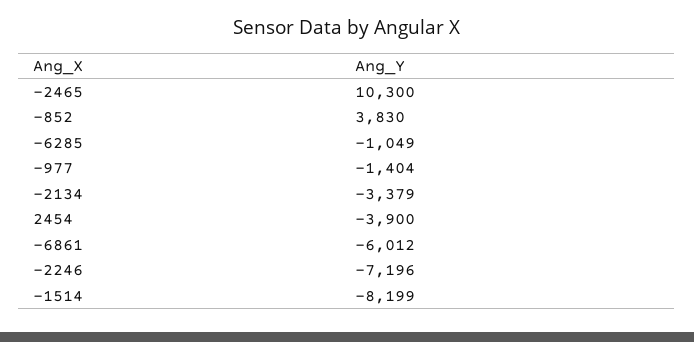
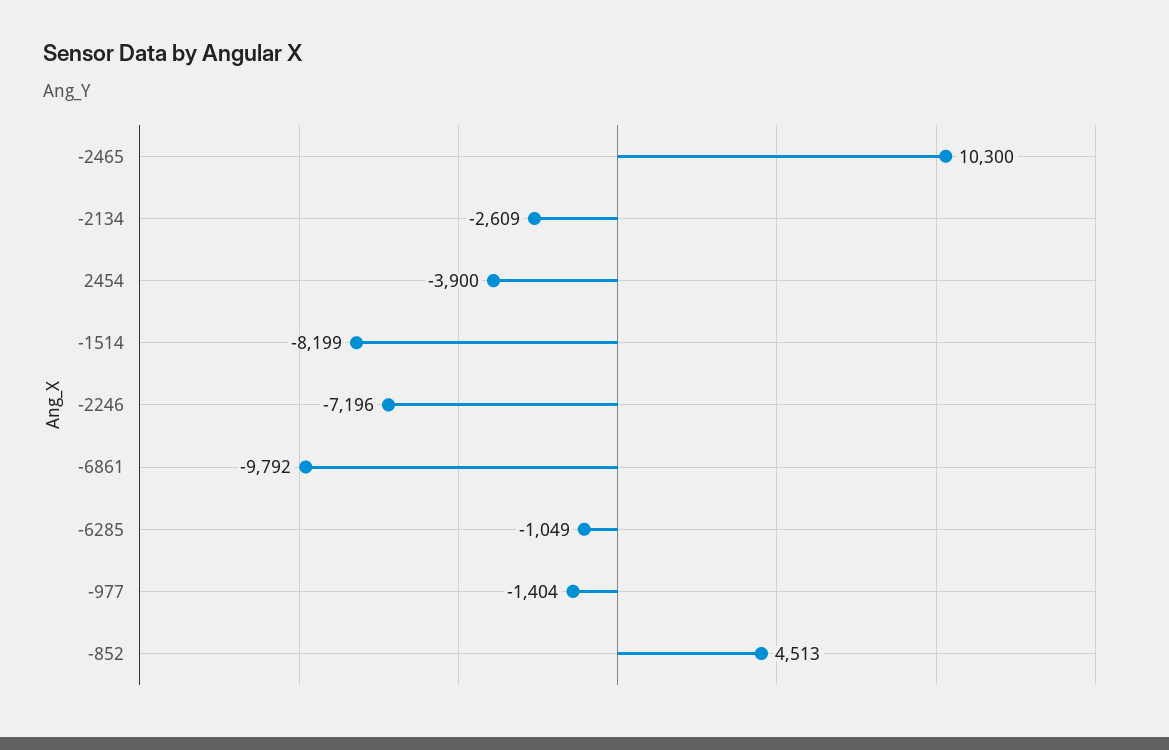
-852: 3830 -> 4513
-2134: -3379 -> -2609
-6861: -6012 -> -9792

